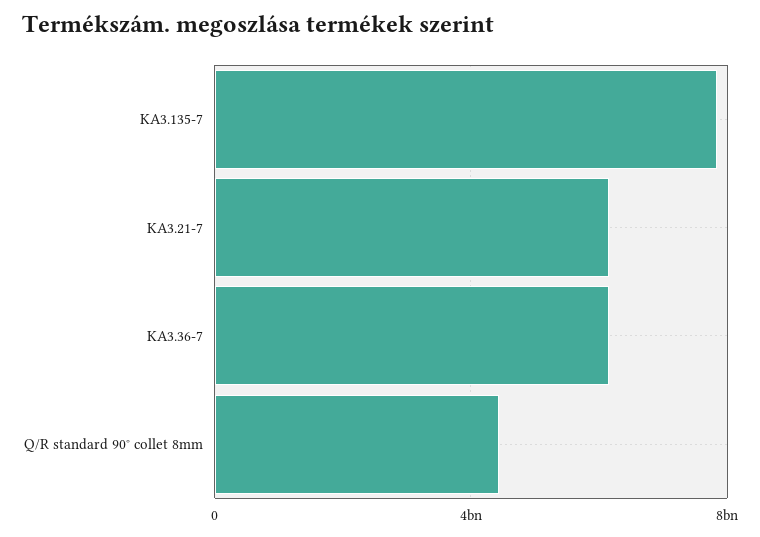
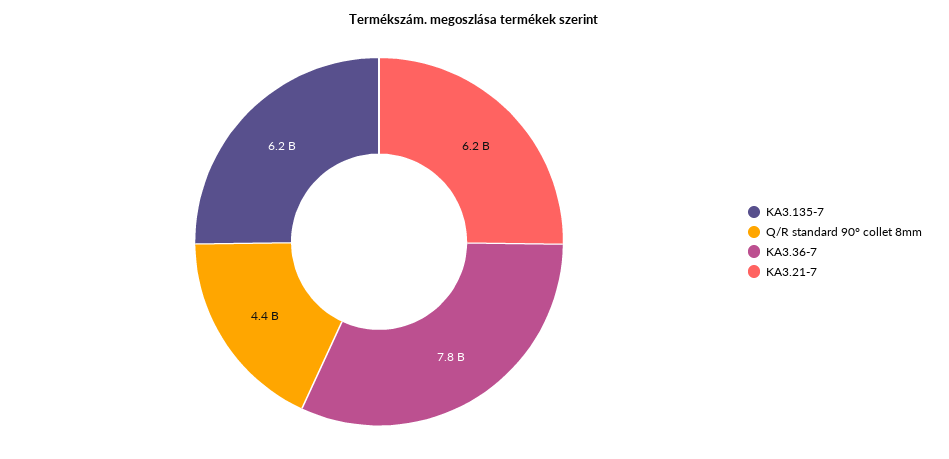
KA3.135-7: 8000000000 -> 6200000000
KA3.36-7: 6000000000 -> 7800000000

